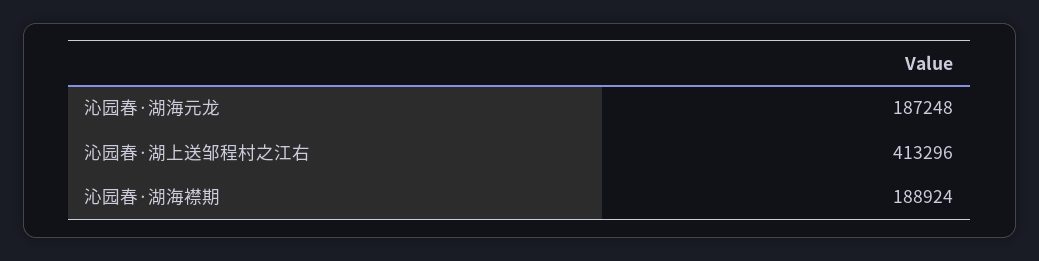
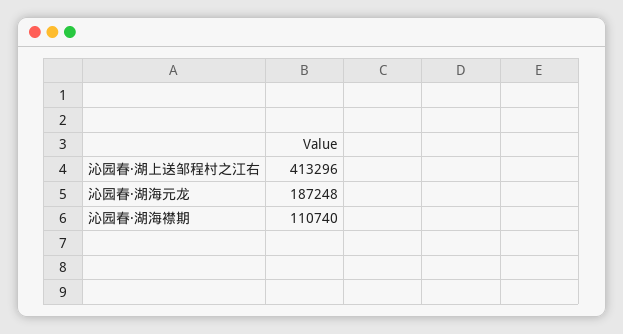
沁园春·湖海襟期: 188924 -> 110740

